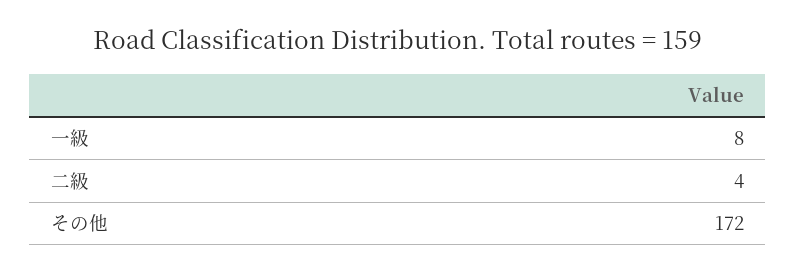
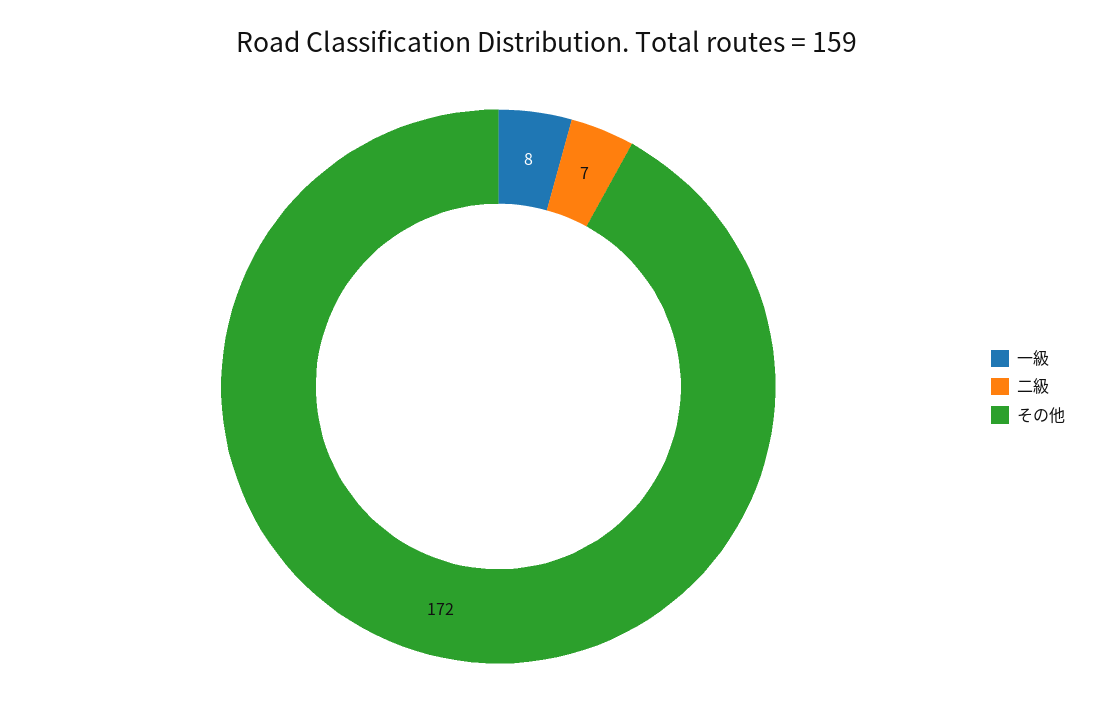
二級: 4 -> 7

